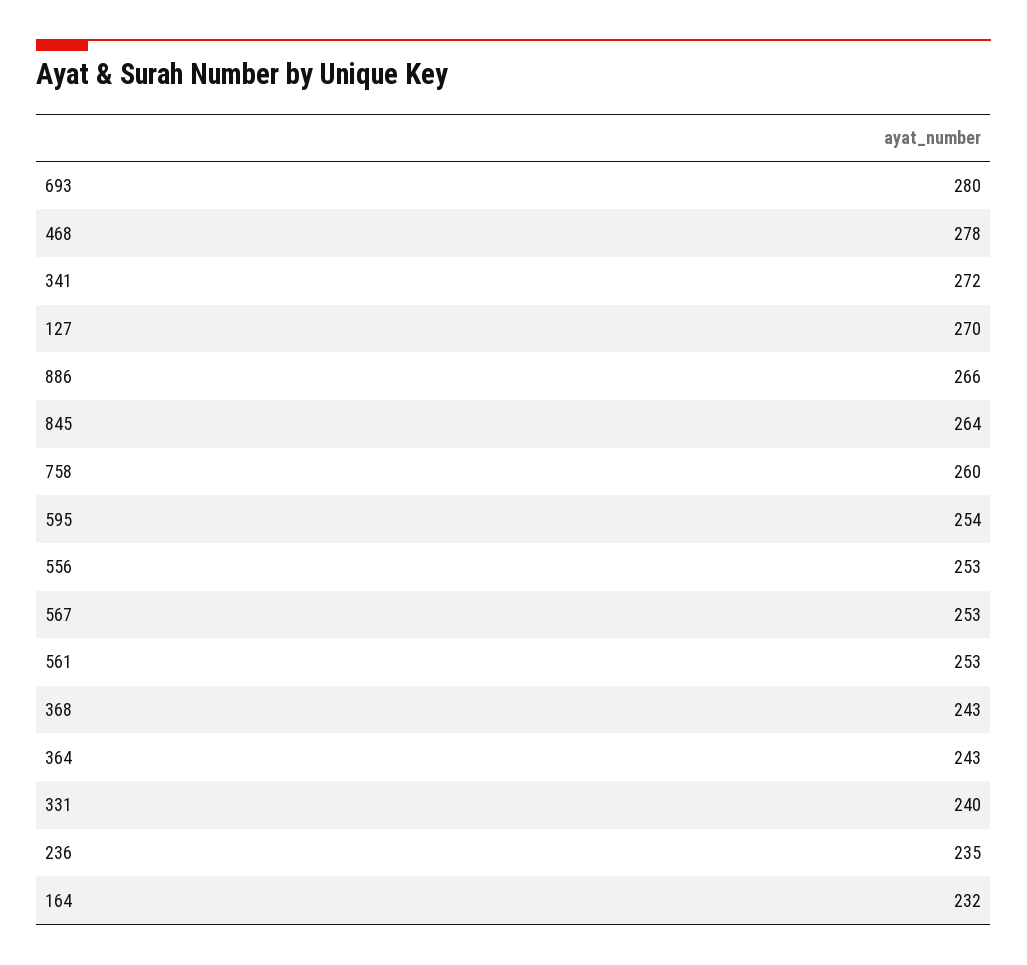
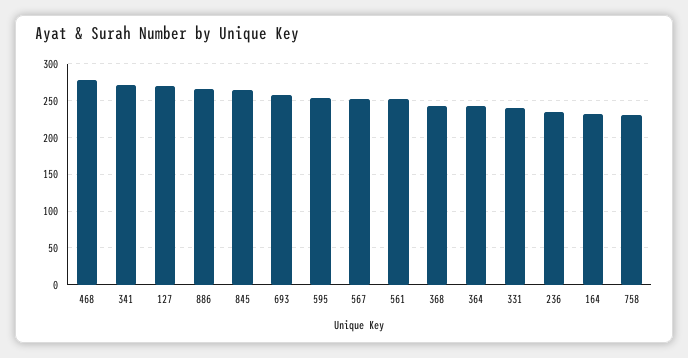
693: 280 -> 260
758: 260 -> 230
556: 253 -> none

